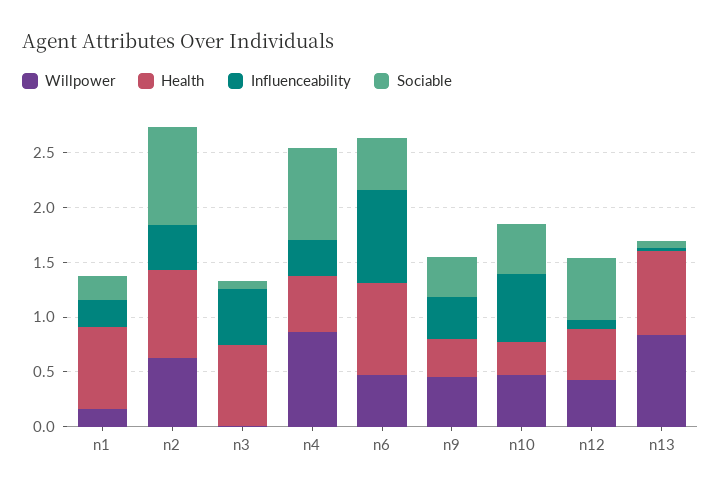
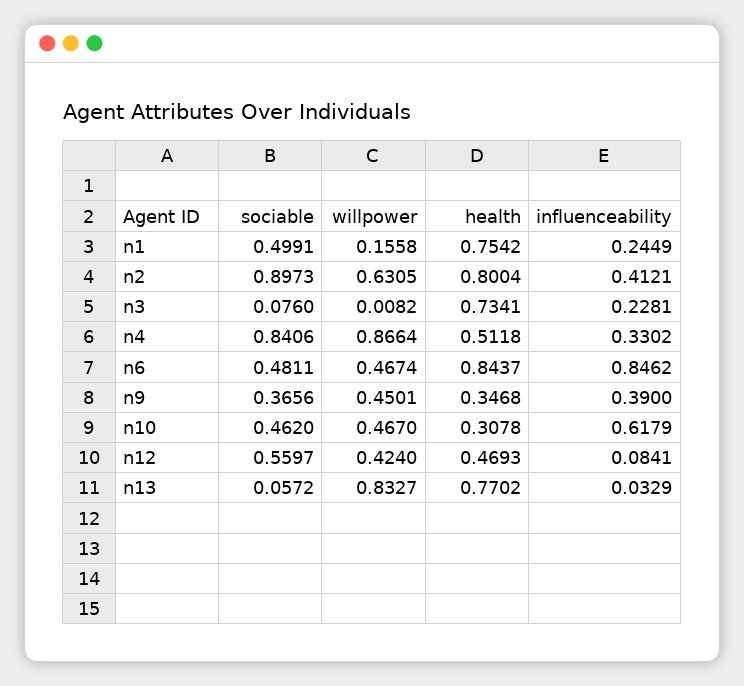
Sociable, n1: 0.2 -> 0.4991
Influenceability, n3: 0.5 -> 0.2281

